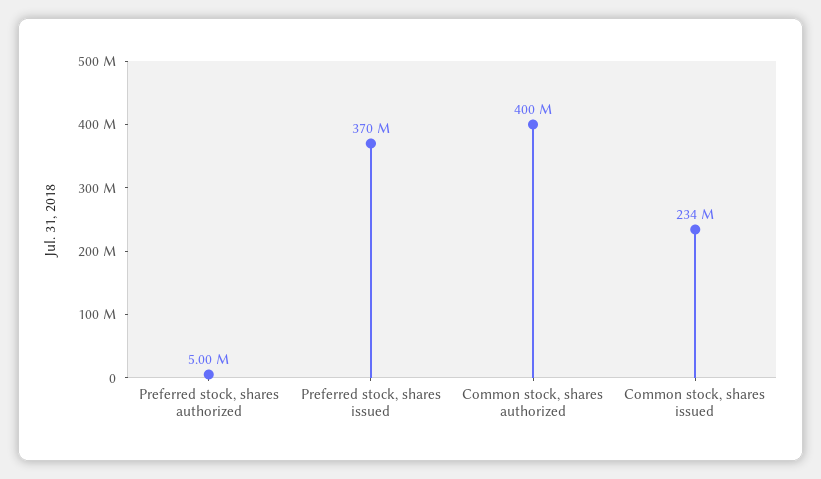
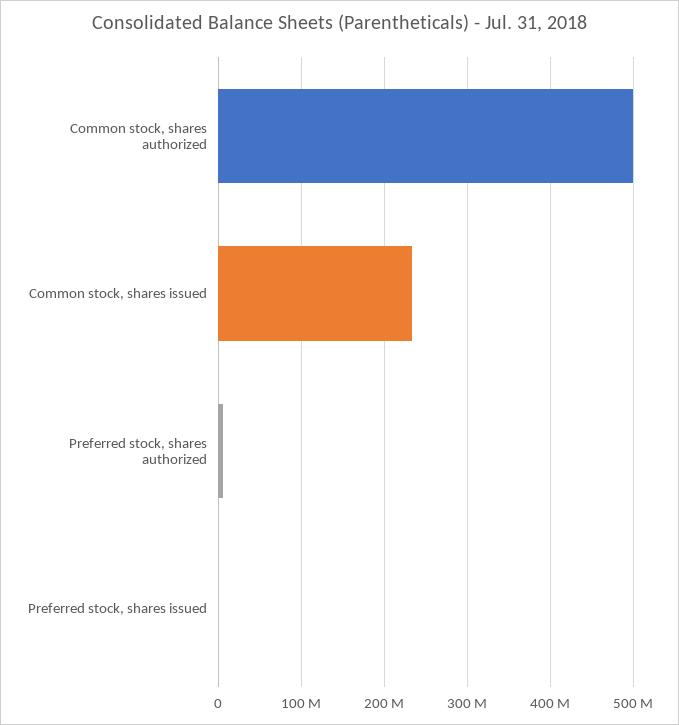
Preferred stock, shares issued: 370000000 -> 0
Common stock, shares authorized: 400000000 -> 500000000

